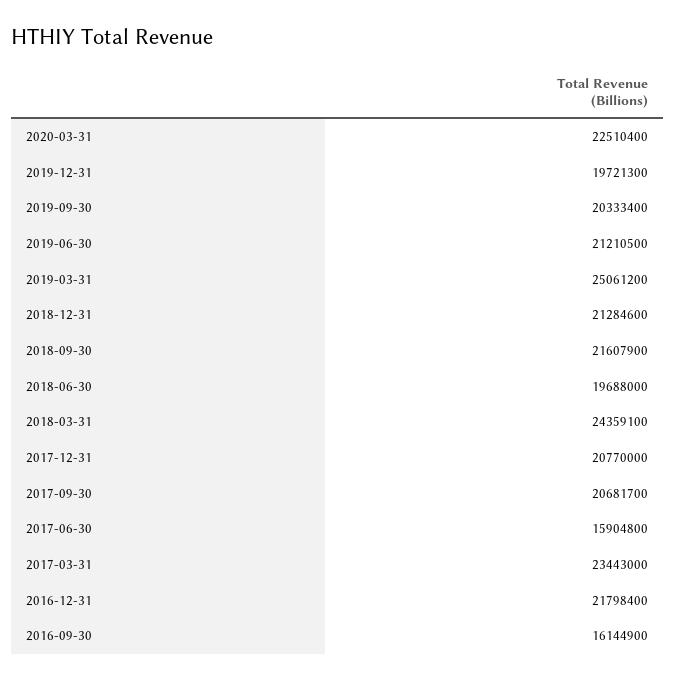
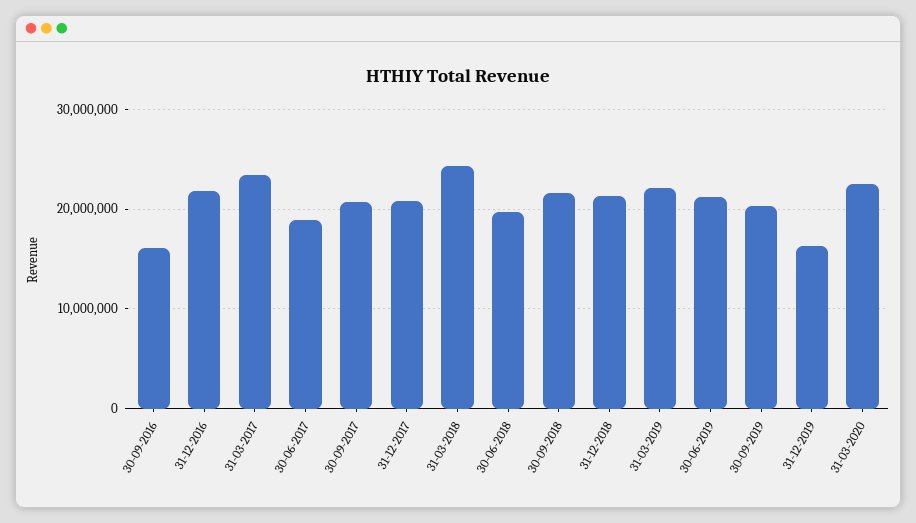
2019-12-31: 19721300 -> 16000000
2019-03-31: 25061200 -> 22000000
2017-06-30: 15904800 -> 19000000

